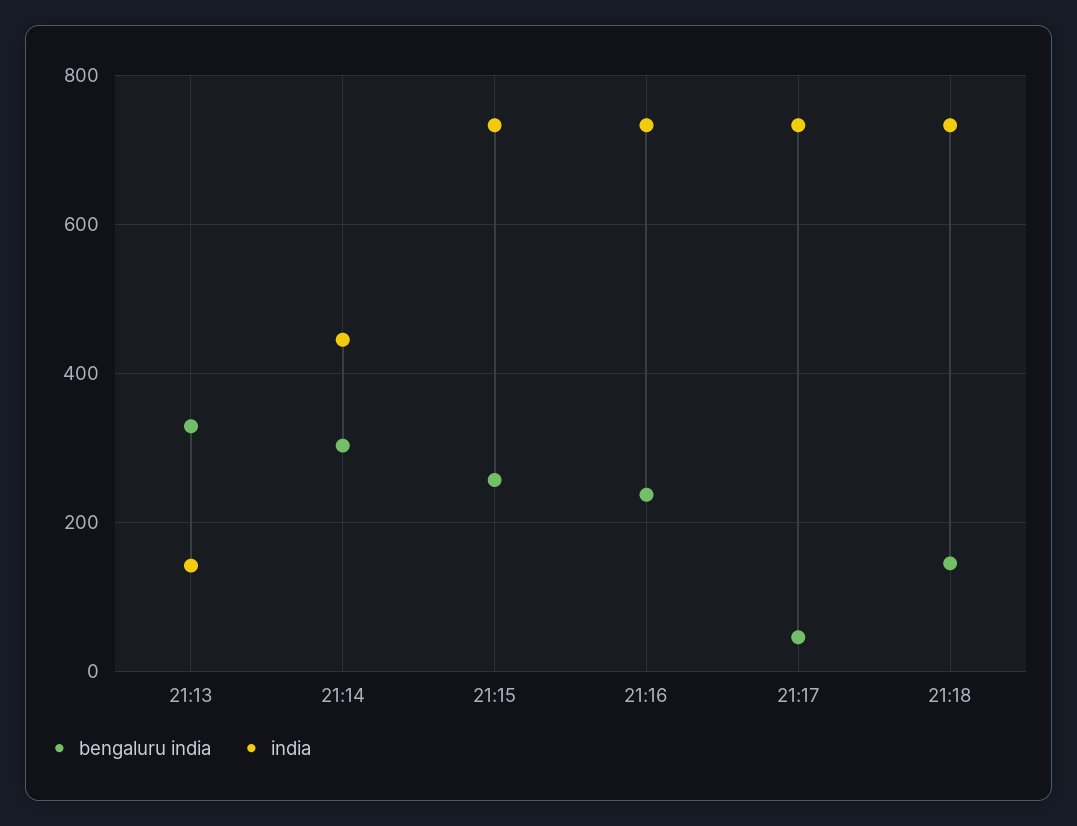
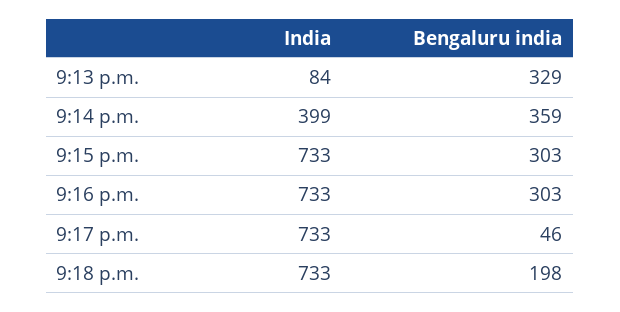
india, 21:13: 140 -> 84
bengaluru india, 21:14: 300 -> 359
india, 21:14: 440 -> 399
bengaluru india, 21:15: 260 -> 303
bengaluru india, 21:16: 240 -> 303
bengaluru india, 21:18: 140 -> 198

